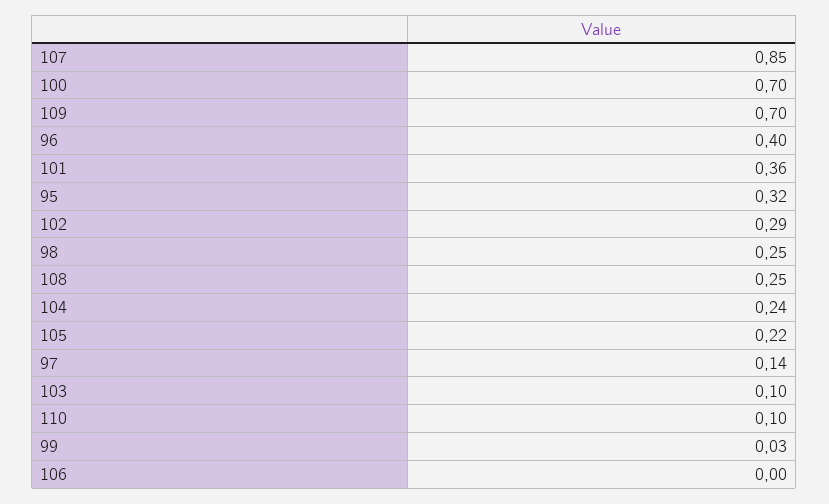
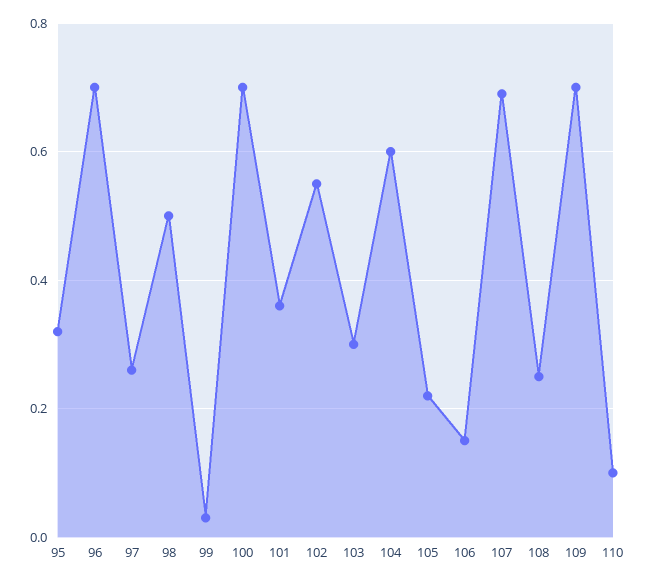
107: 0.85 -> 0.7
96: 0.4 -> 0.7
102: 0.29 -> 0.55
98: 0.25 -> 0.5
104: 0.24 -> 0.6
97: 0.14 -> 0.25
103: 0.1 -> 0.3
106: 0 -> 0.15

